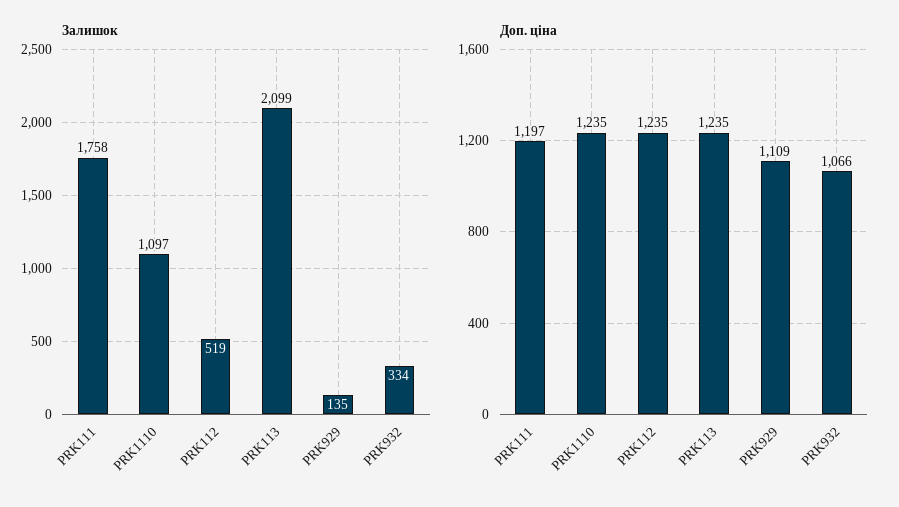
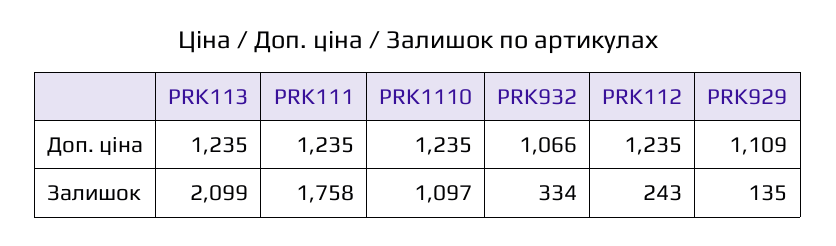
Залишок, PRK112: 519 -> 243
Доп. ціна, PRK111: 1197 -> 1235

